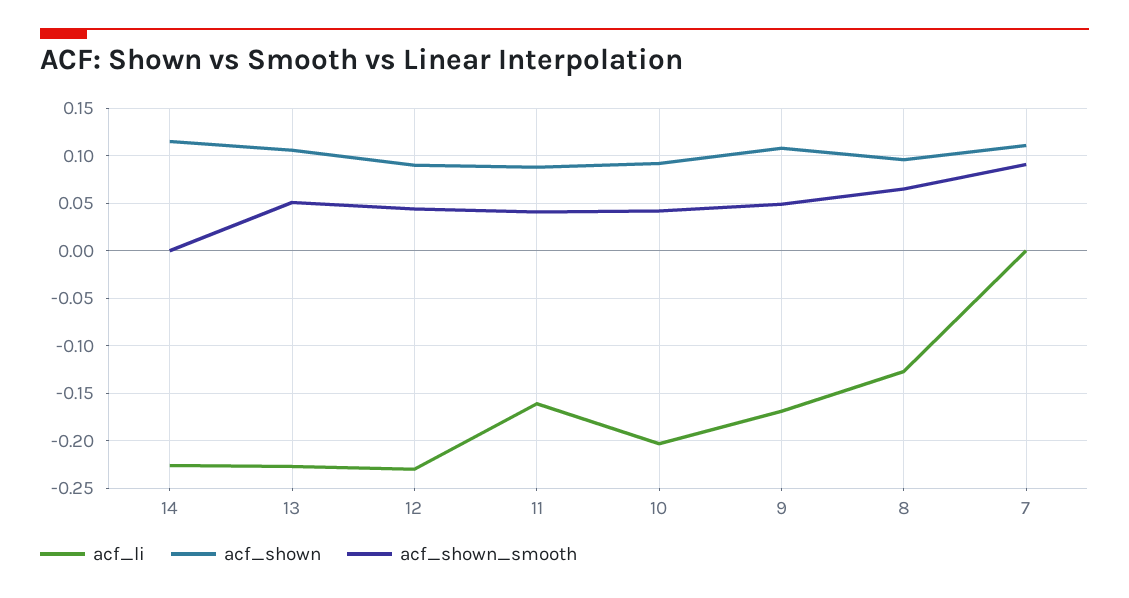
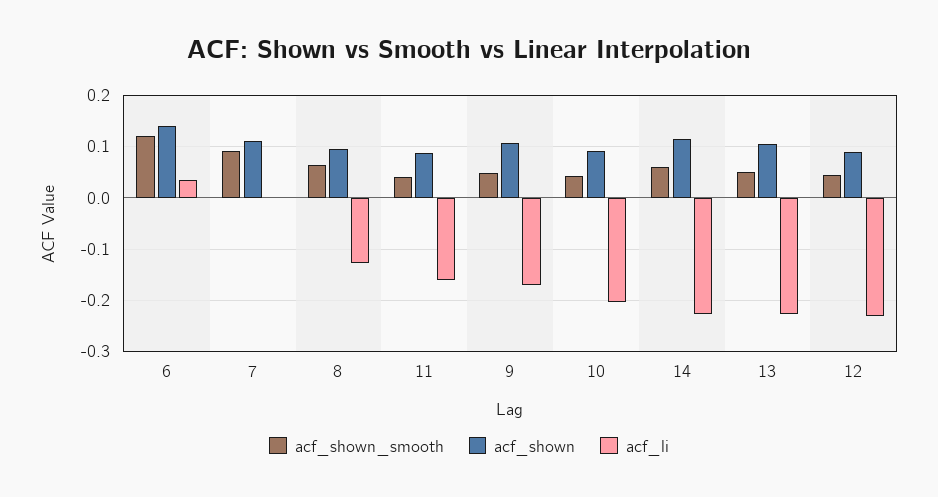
acf_shown_smooth, 14: 0 -> 0.06
acf_shown_smooth, 6: none -> 0.12
acf_shown, 6: none -> 0.14
acf_li, 6: none -> 0.04

